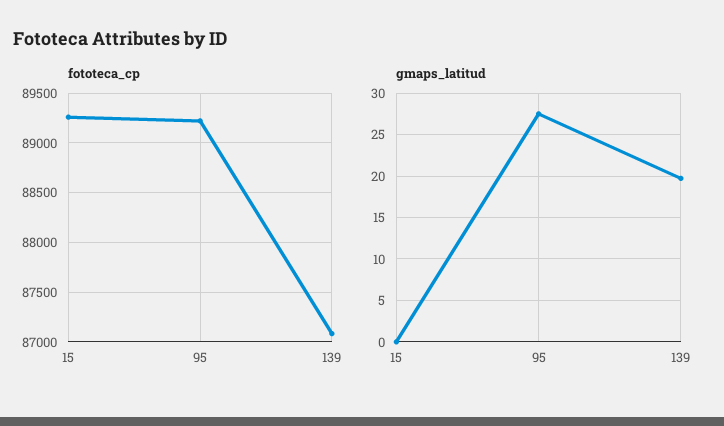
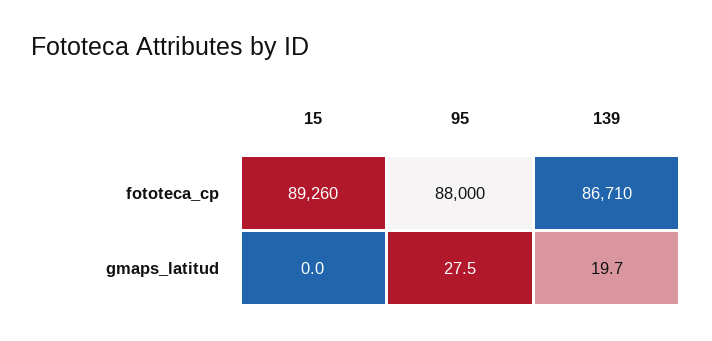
fototeca_cp, 95: 89200 -> 88000
fototeca_cp, 139: 87100 -> 86710

